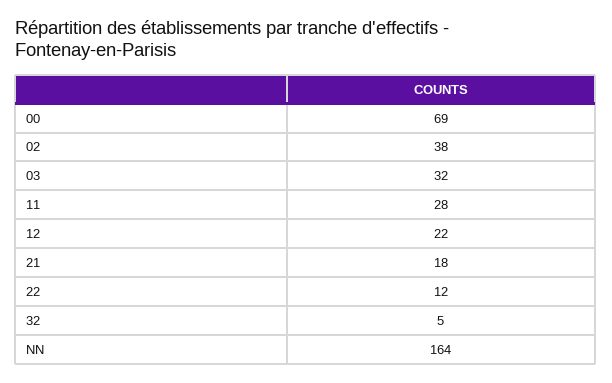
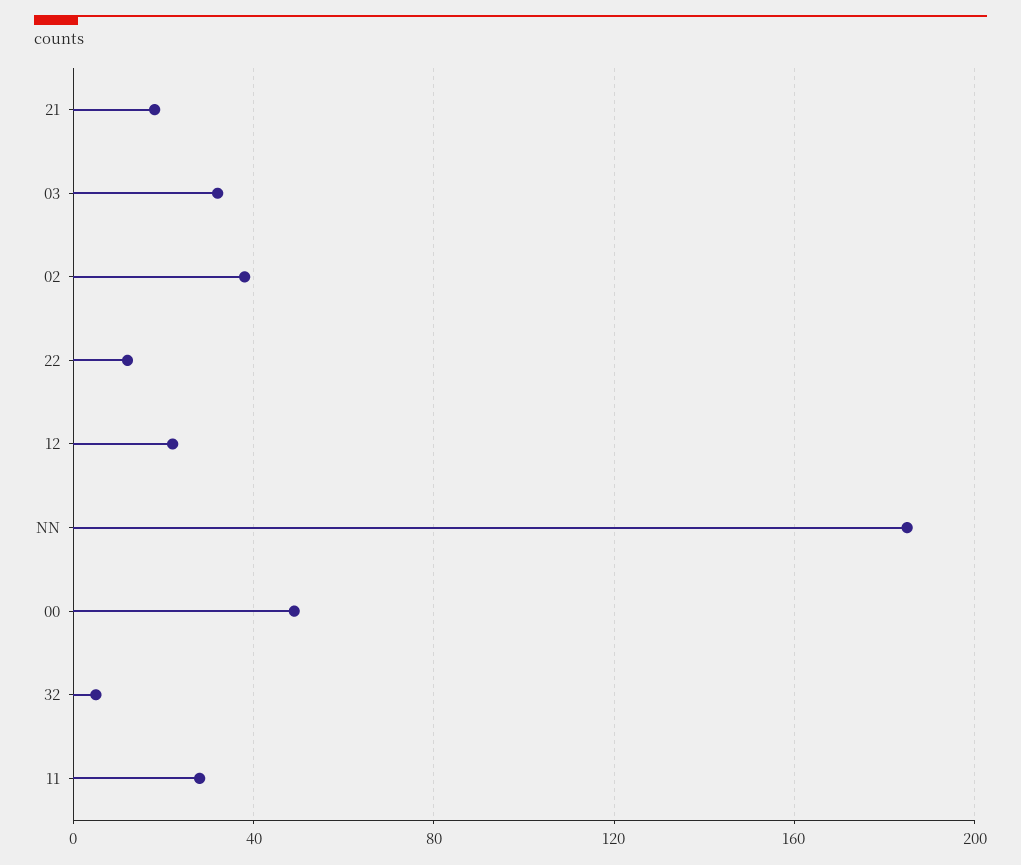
00: 69 -> 50
NN: 164 -> 185

